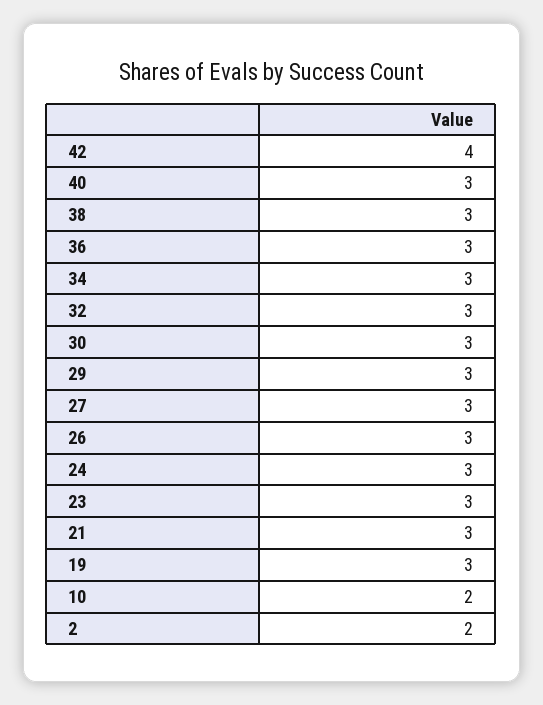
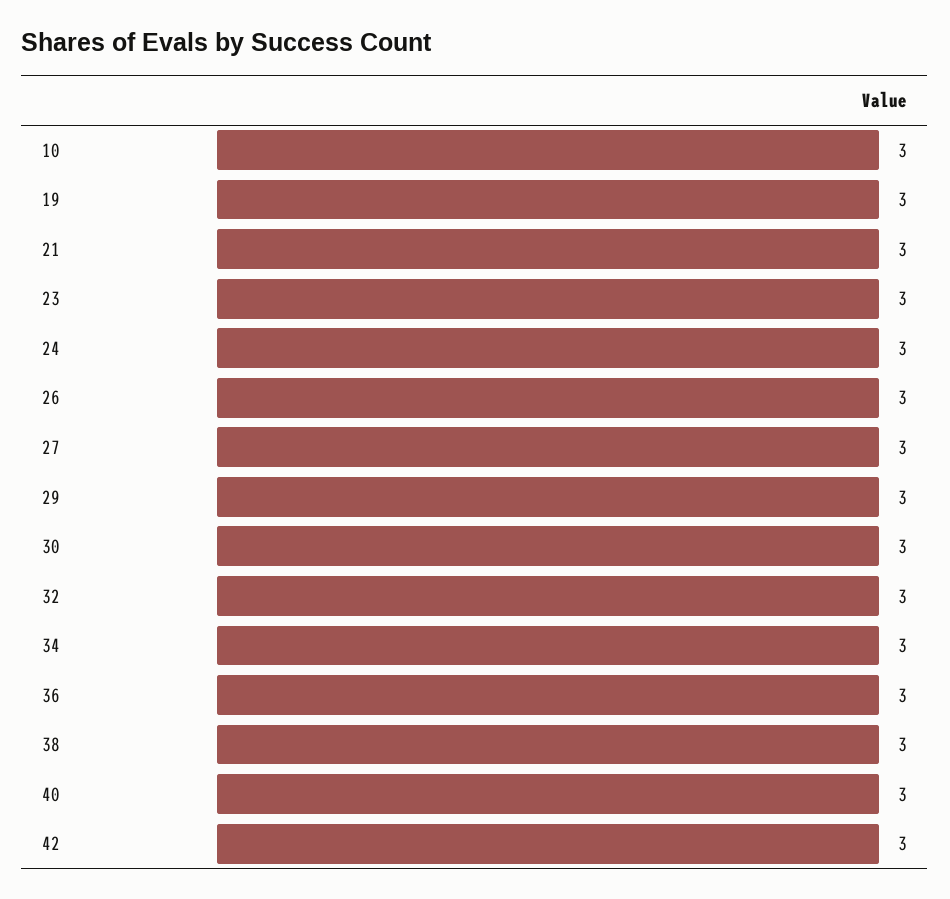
42: 4 -> 3
10: 2 -> 3
2: 2 -> none

